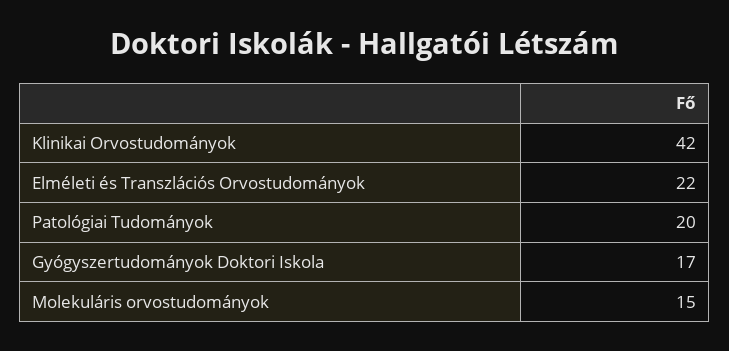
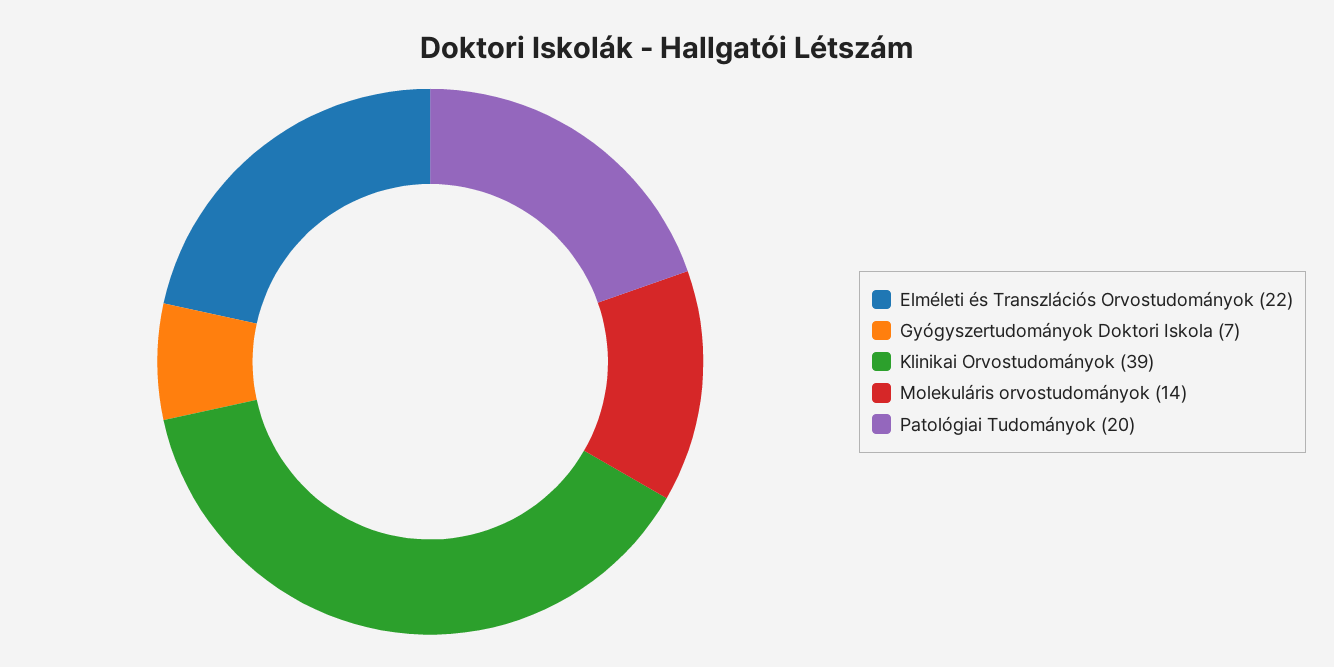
Klinikai Orvostudományok: 42 -> 39
Gyógyszertudományok Doktori Iskola: 17 -> 7
Molekuláris orvostudományok: 15 -> 14

